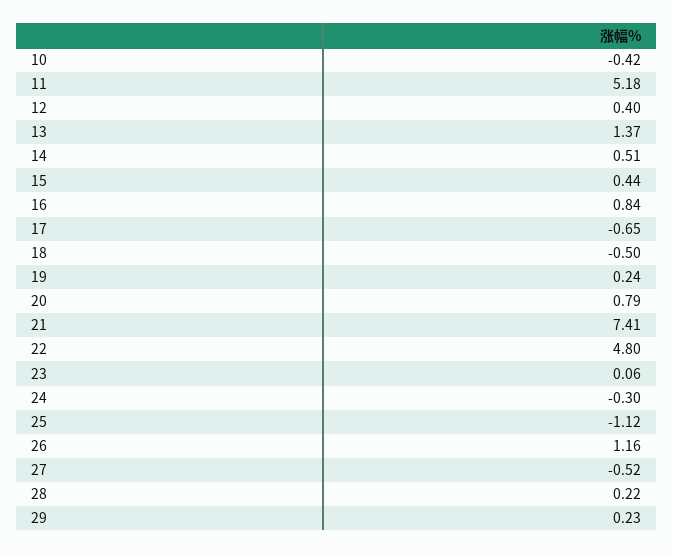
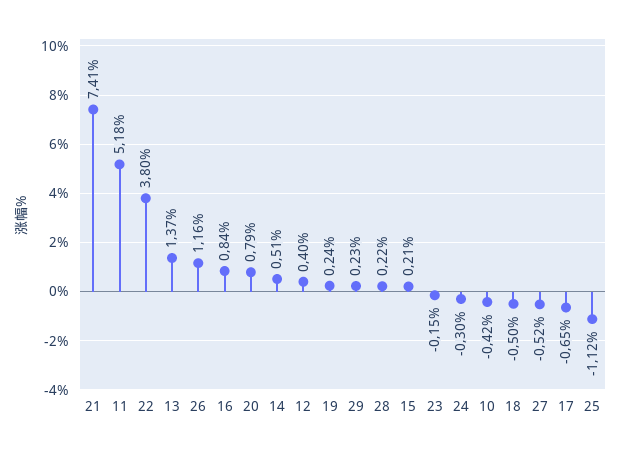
15: 0.44 -> 0.21
22: 4.8 -> 3.8
23: 0.06 -> -0.15

